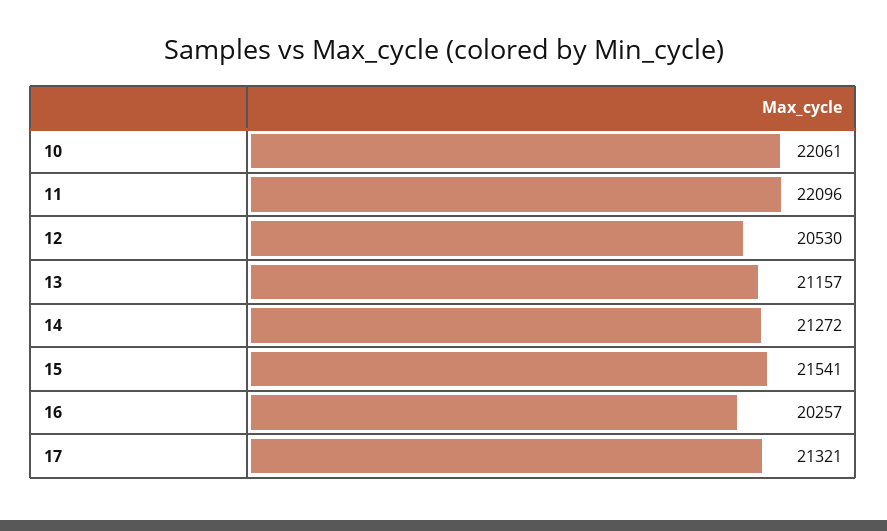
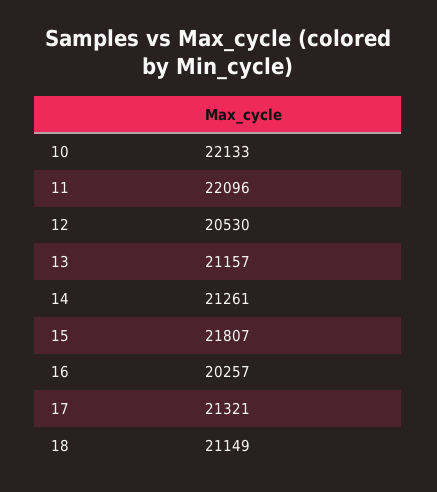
10: 22061 -> 22133
14: 21272 -> 21261
15: 21541 -> 21807
18: none -> 21149

